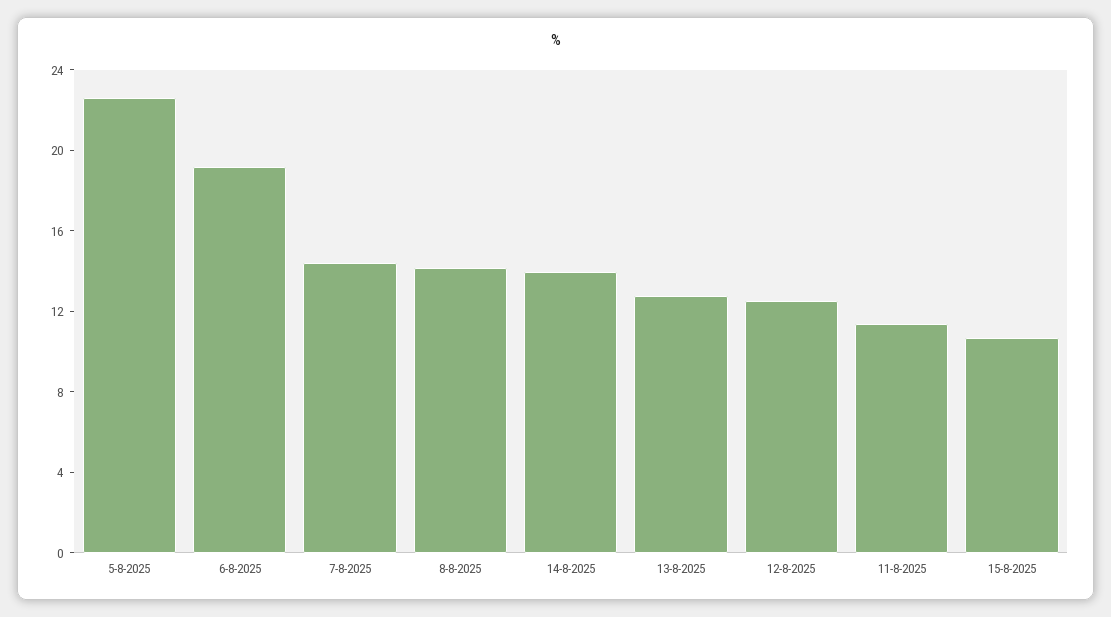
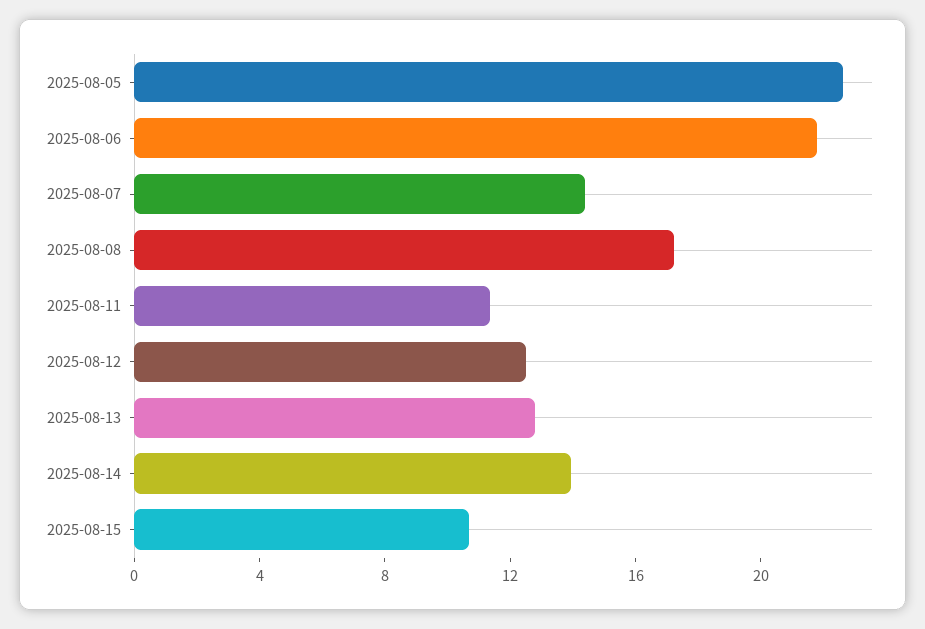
6-8-2025: 19 -> 22
8-8-2025: 14 -> 17

